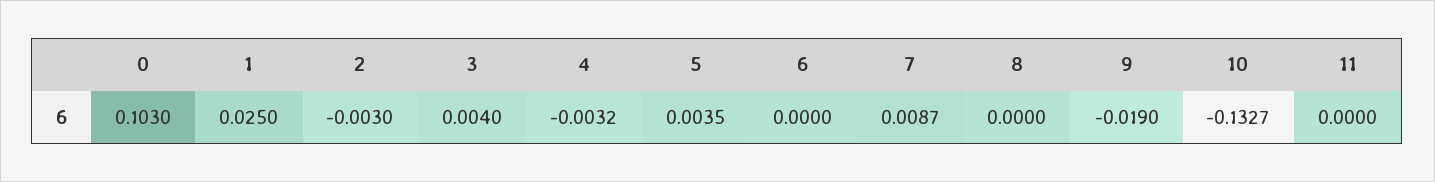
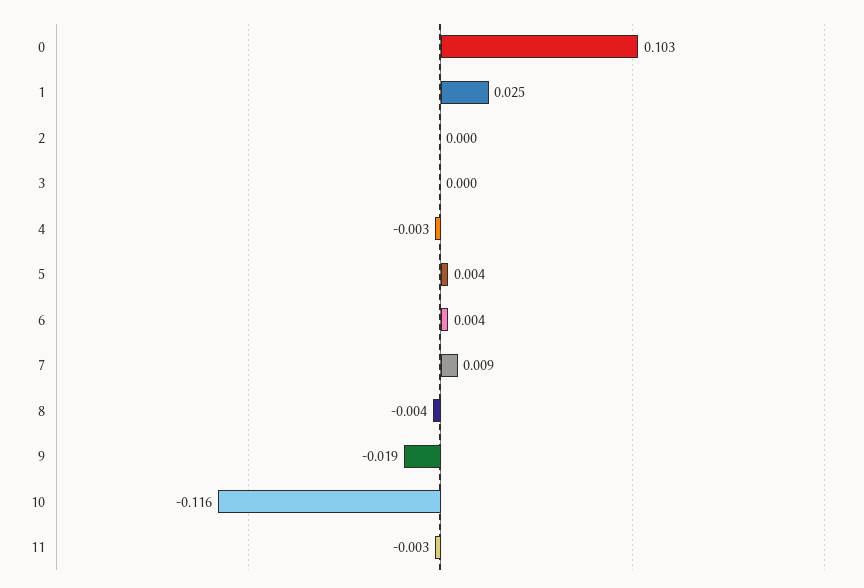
2: -0.003 -> 0
3: 0.004 -> 0
6: 0 -> 0.004
8: 0 -> -0.004
10: -0.1327 -> -0.116
11: 0 -> -0.003

